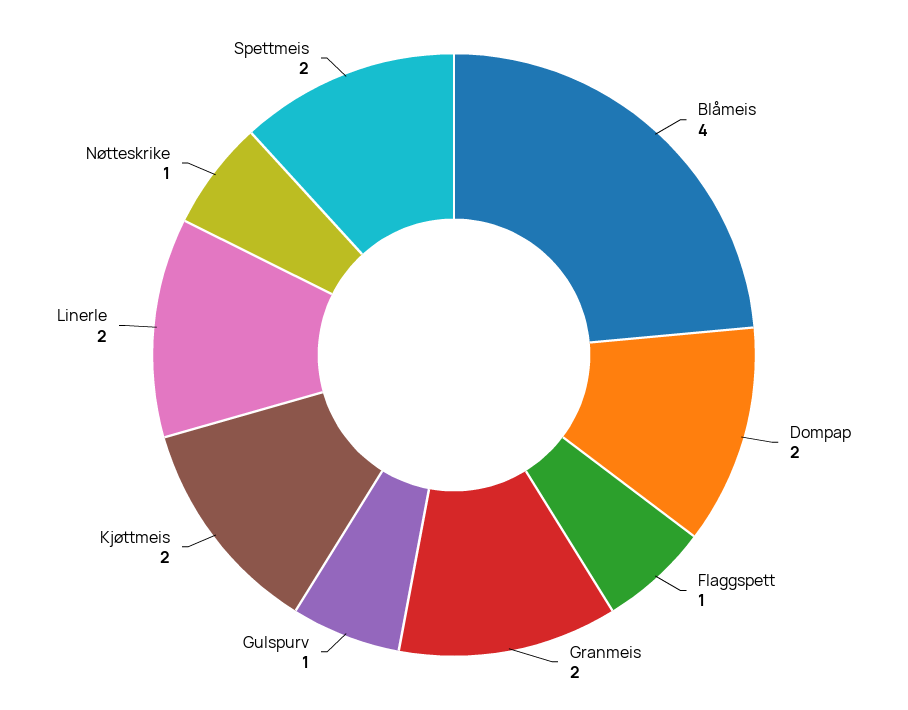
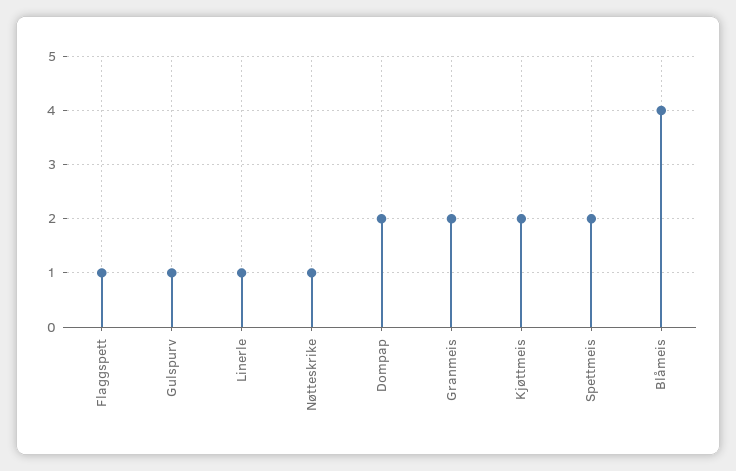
Linerle: 2 -> 1

